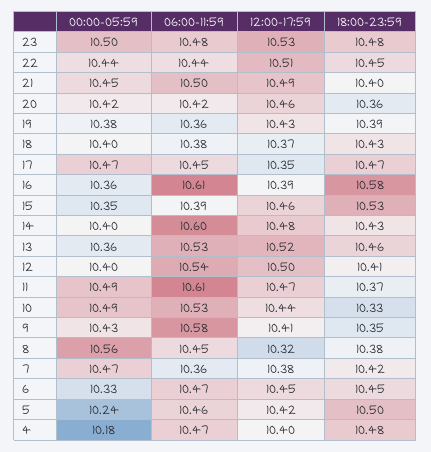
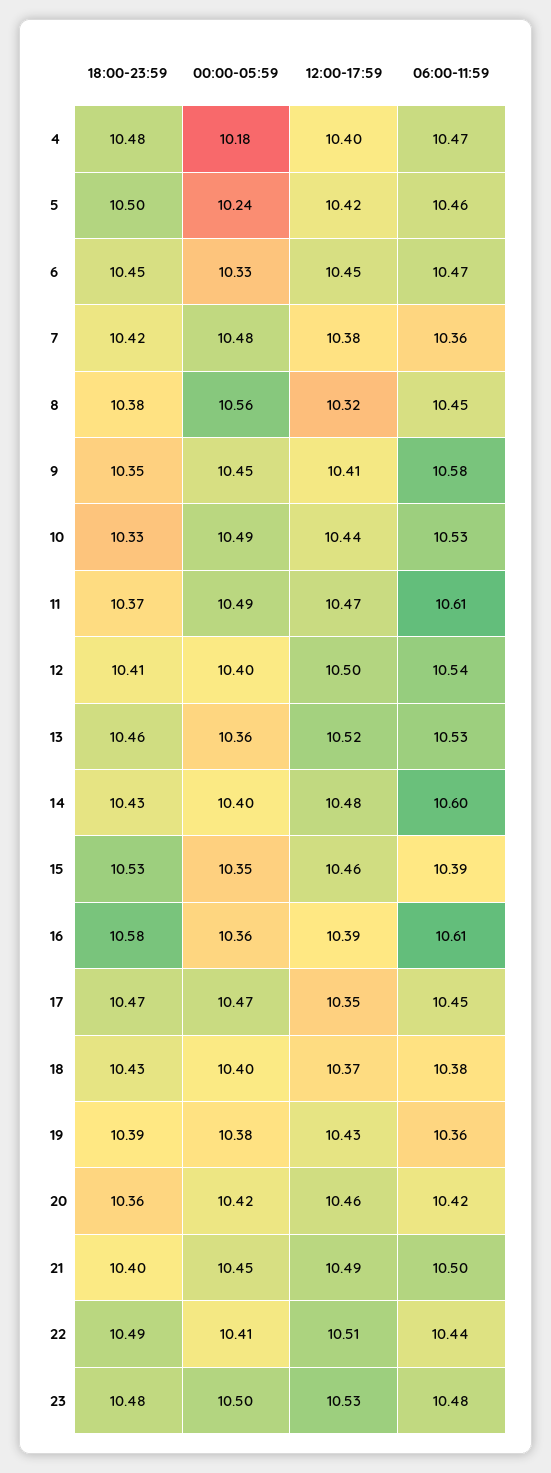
00:00-05:59, 22: 10.44 -> 10.41
18:00-23:59, 22: 10.45 -> 10.49
00:00-05:59, 9: 10.43 -> 10.45
00:00-05:59, 7: 10.47 -> 10.48

